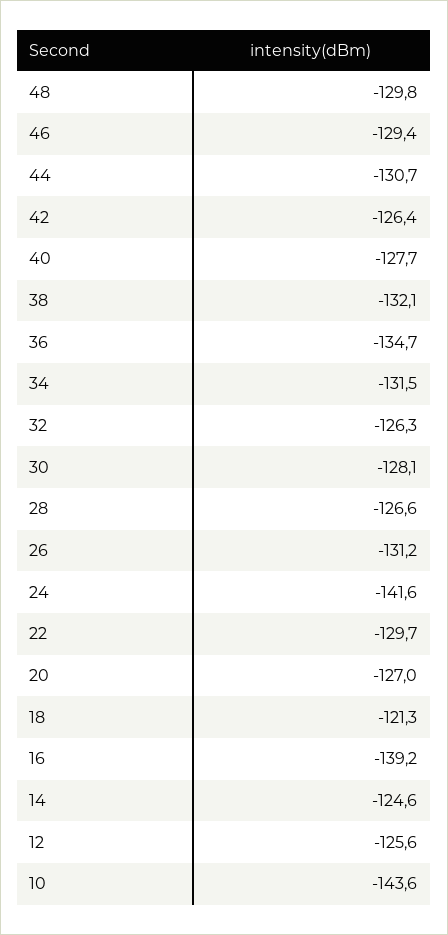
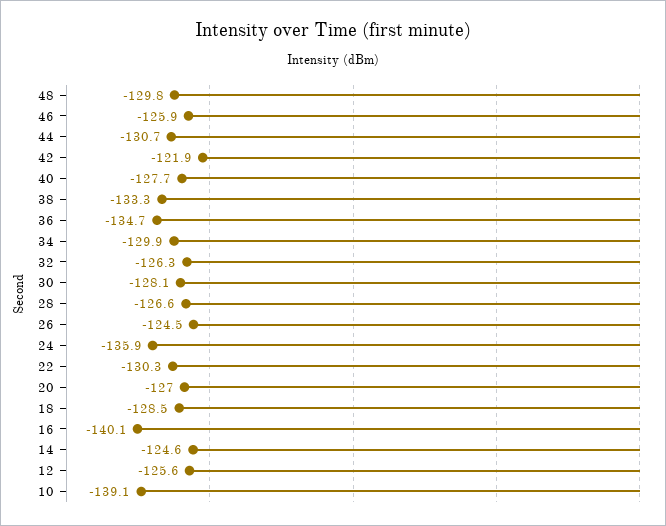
46: -129.4 -> -125.9
42: -126.4 -> -121.9
38: -132.1 -> -133.3
34: -131.5 -> -129.9
26: -131.2 -> -124.5
24: -141.6 -> -135.9
22: -129.7 -> -130.3
18: -121.3 -> -128.5
16: -139.2 -> -140.1
10: -143.6 -> -139.1

